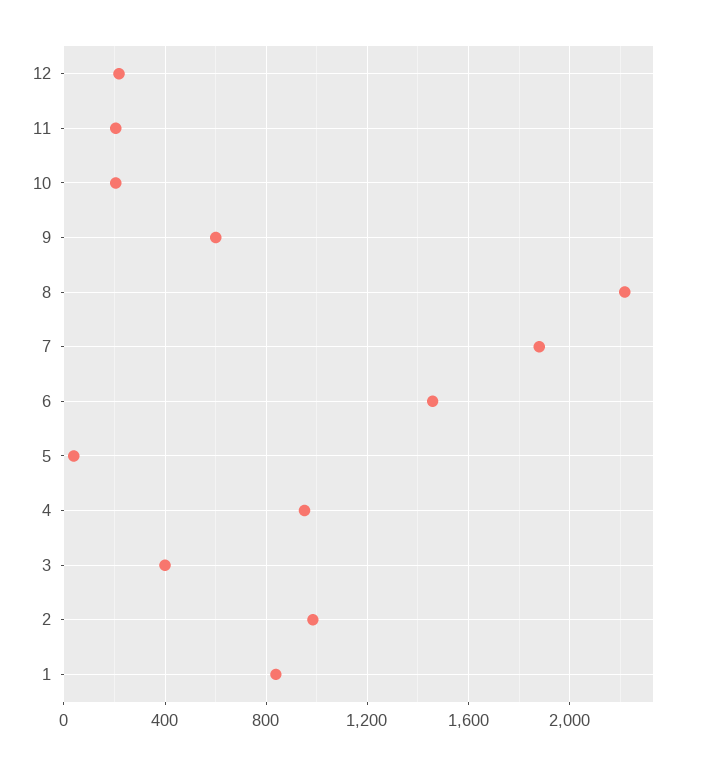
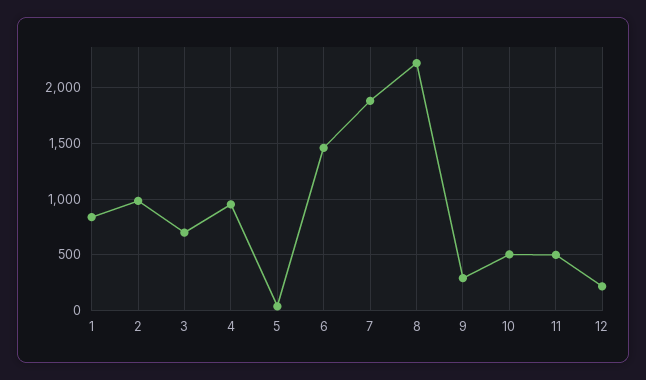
11: 200 -> 500
10: 200 -> 500
9: 600 -> 300
3: 400 -> 700

